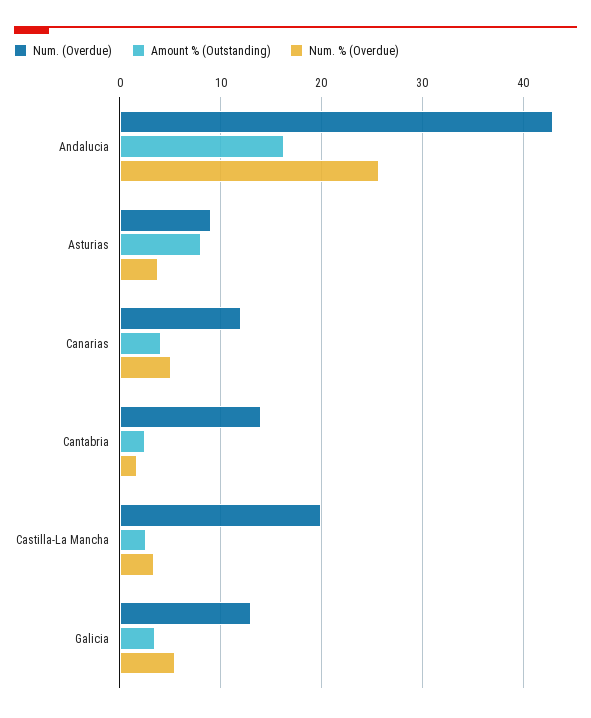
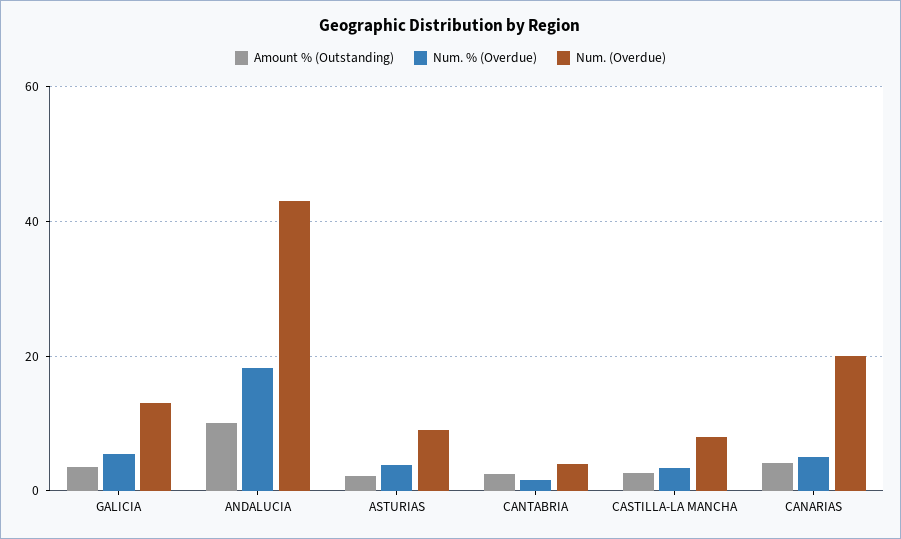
Amount % (Outstanding), Andalucia: 16 -> 10
Num. % (Overdue), Andalucia: 26 -> 18
Amount % (Outstanding), Asturias: 8 -> 2
Num. (Overdue), Canarias: 12 -> 20
Num. (Overdue), Cantabria: 14 -> 4
Num. (Overdue), Castilla-La Mancha: 20 -> 8

